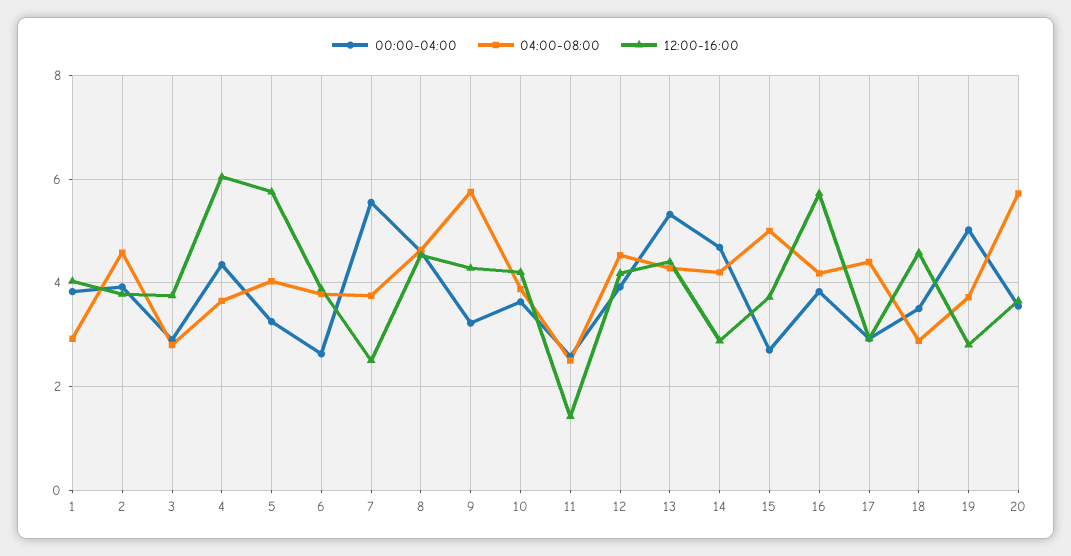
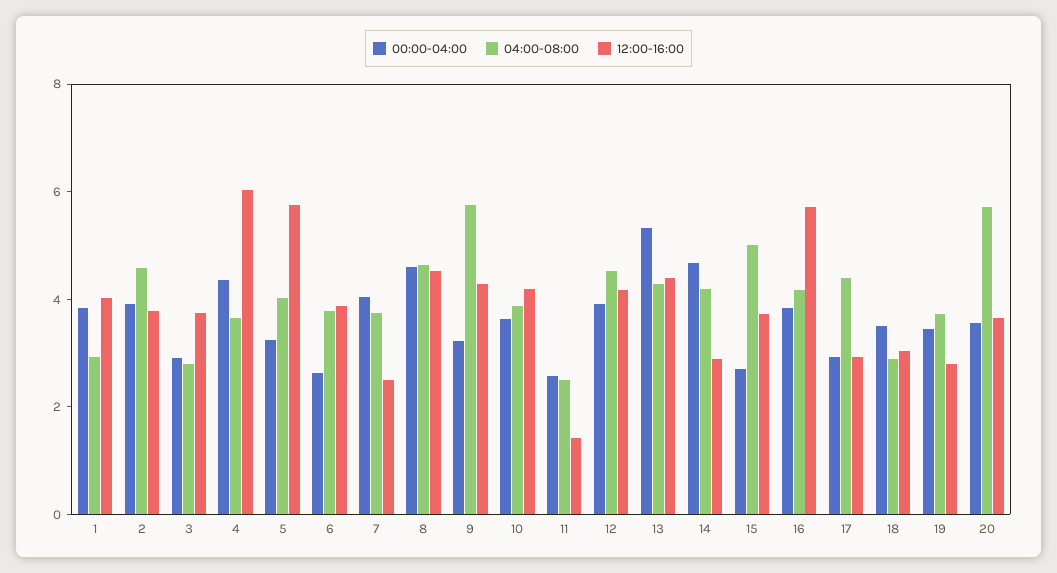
00:00-04:00, 7: 5.6 -> 4
12:00-16:00, 18: 4.6 -> 3
00:00-04:00, 19: 5 -> 3.5

